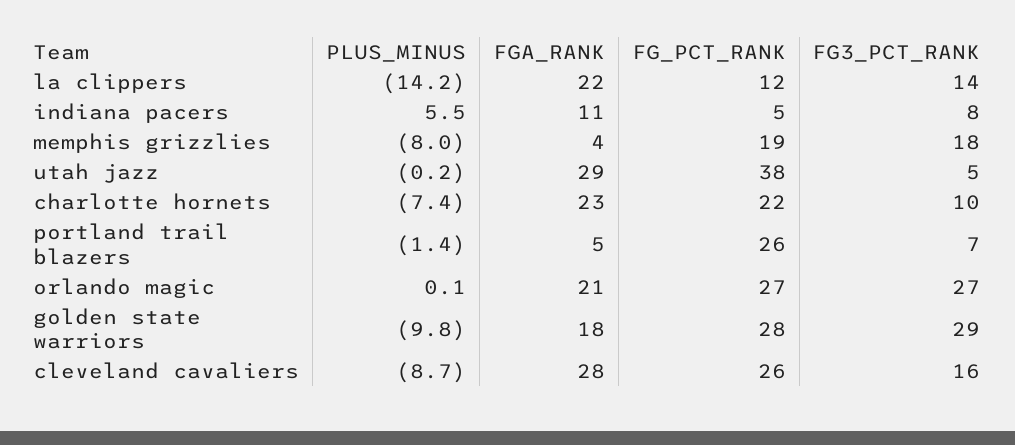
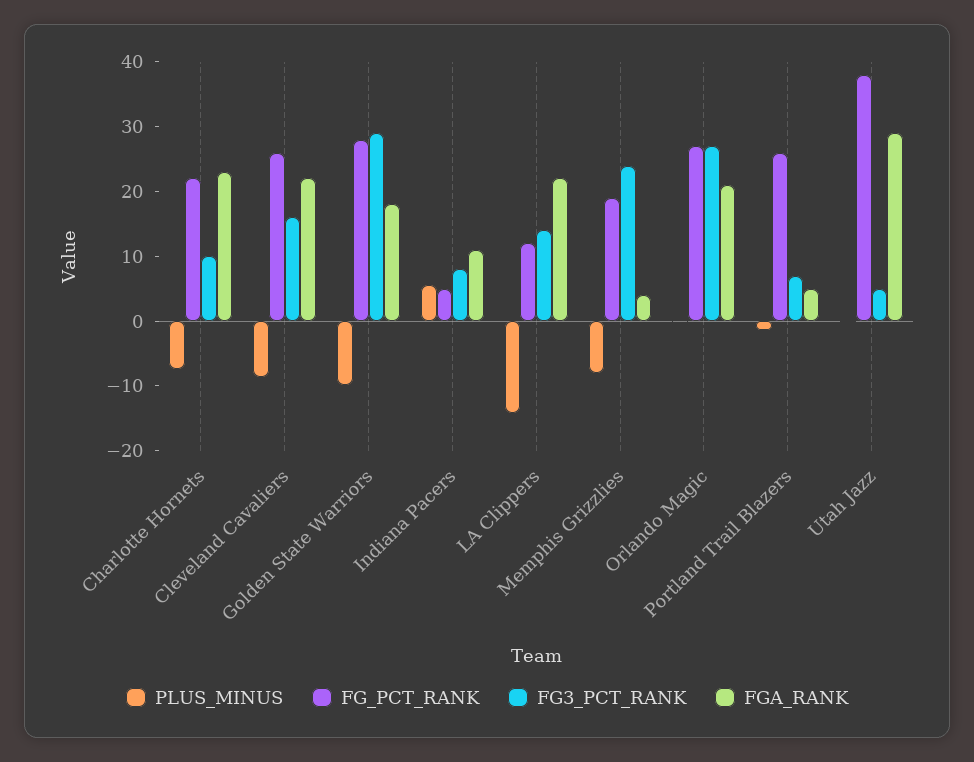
FG3_PCT_RANK, memphis grizzlies: 18 -> 24
FGA_RANK, cleveland cavaliers: 28 -> 22

